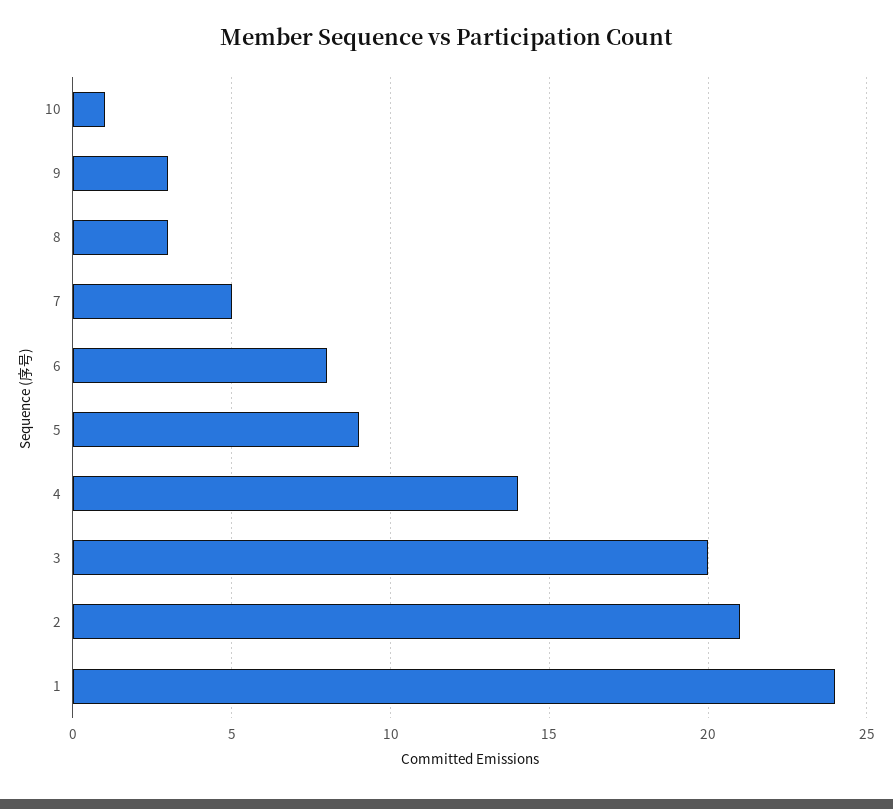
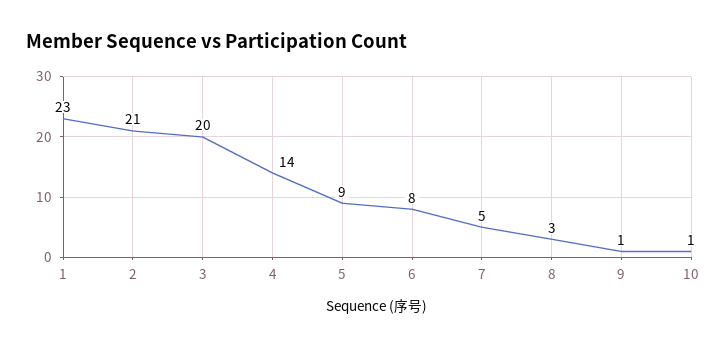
9: 3 -> 1
1: 24 -> 23

